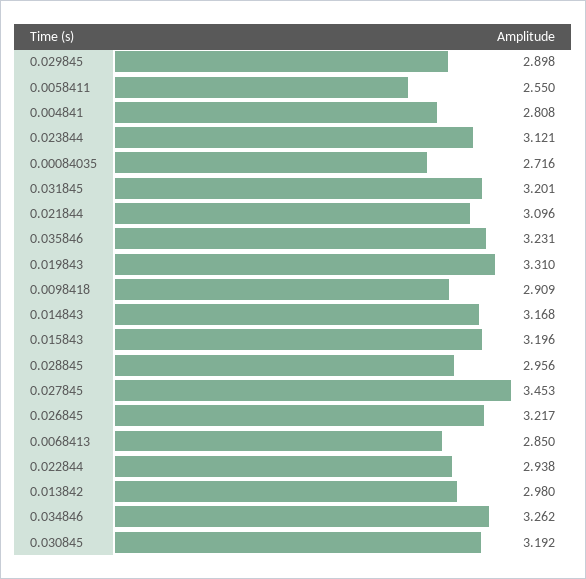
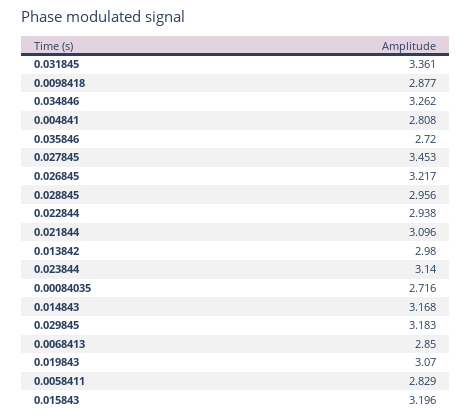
0.029845: 2.898 -> 3.183
0.0058411: 2.55 -> 2.829
0.023844: 3.121 -> 3.14
0.031845: 3.201 -> 3.361
0.035846: 3.231 -> 2.72
0.019843: 3.31 -> 3.07
0.0098418: 2.909 -> 2.877
0.030845: 3.192 -> none

